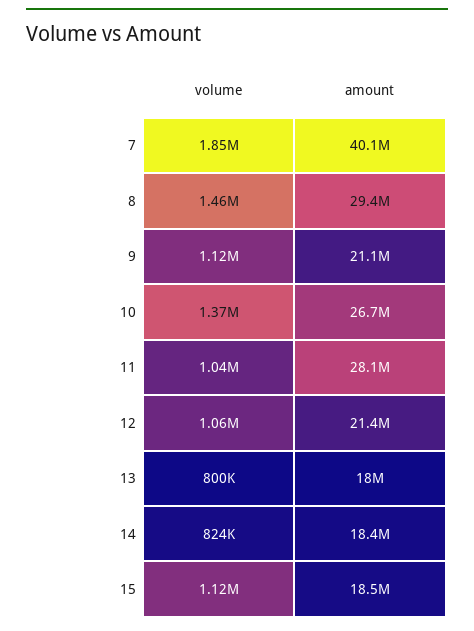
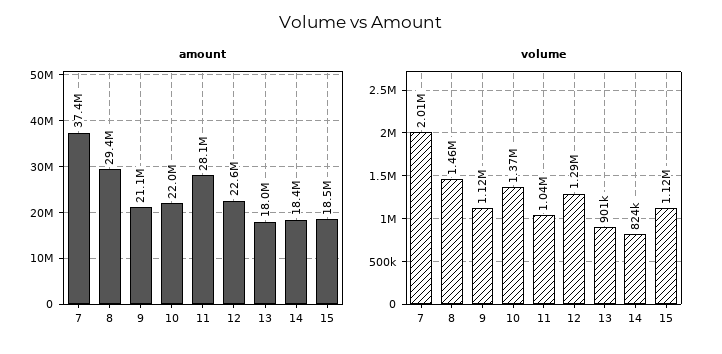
volume, 7: 1850000 -> 2010000
amount, 7: 40100000 -> 37400000
amount, 10: 26700000 -> 22000000
volume, 12: 1060000 -> 1290000
amount, 12: 21400000 -> 22600000
volume, 13: 800000 -> 901000

